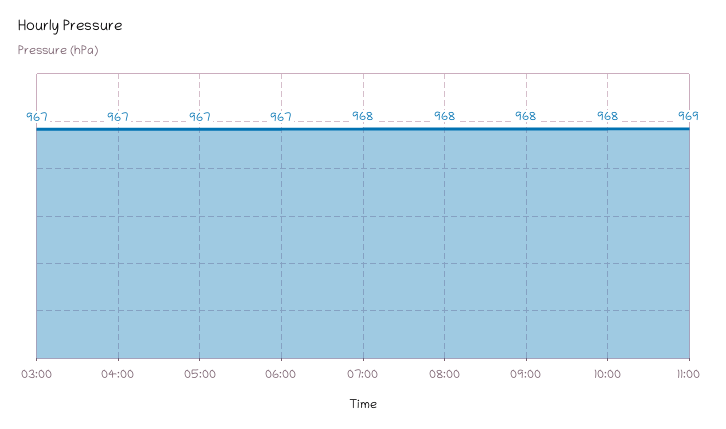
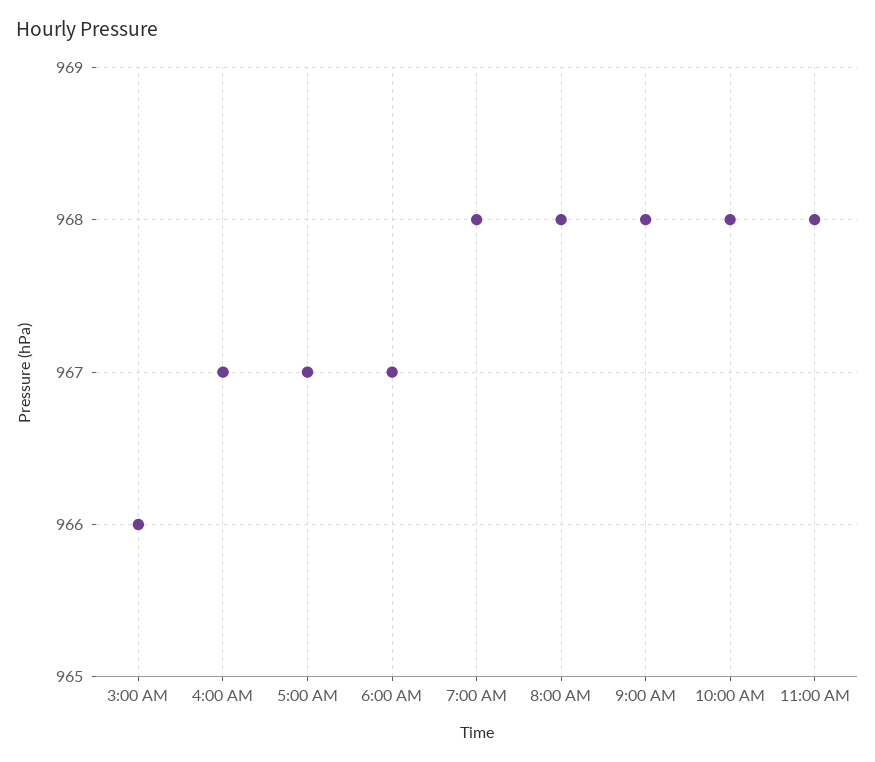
03:00: 967 -> 966
11:00: 969 -> 968

